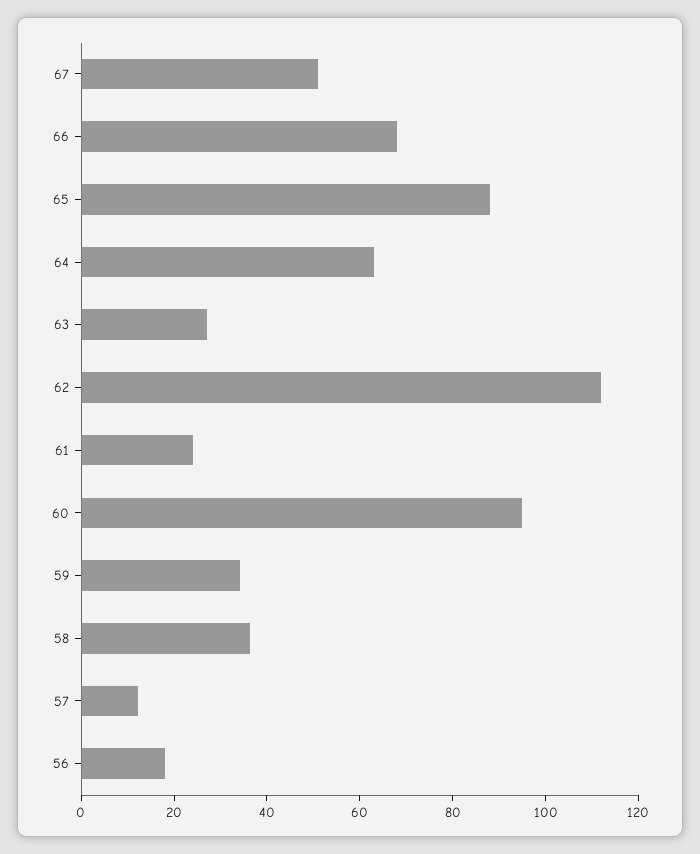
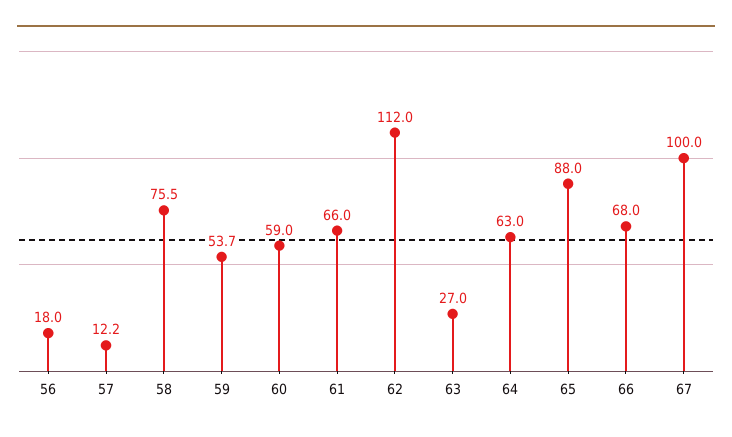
67: 50 -> 100
61: 25 -> 66
60: 95 -> 59
59: 35 -> 53.7
58: 35 -> 75.5

